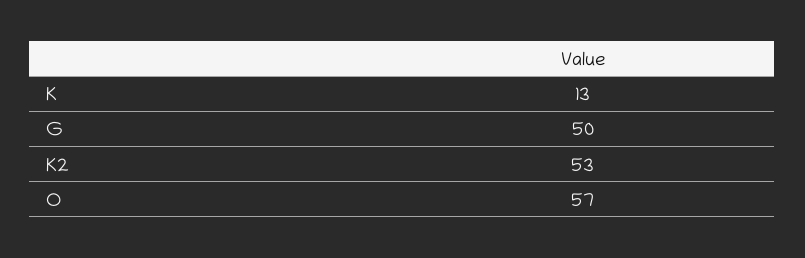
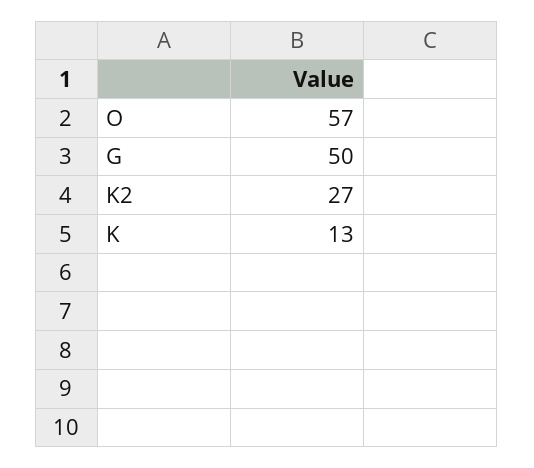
K2: 53 -> 27

